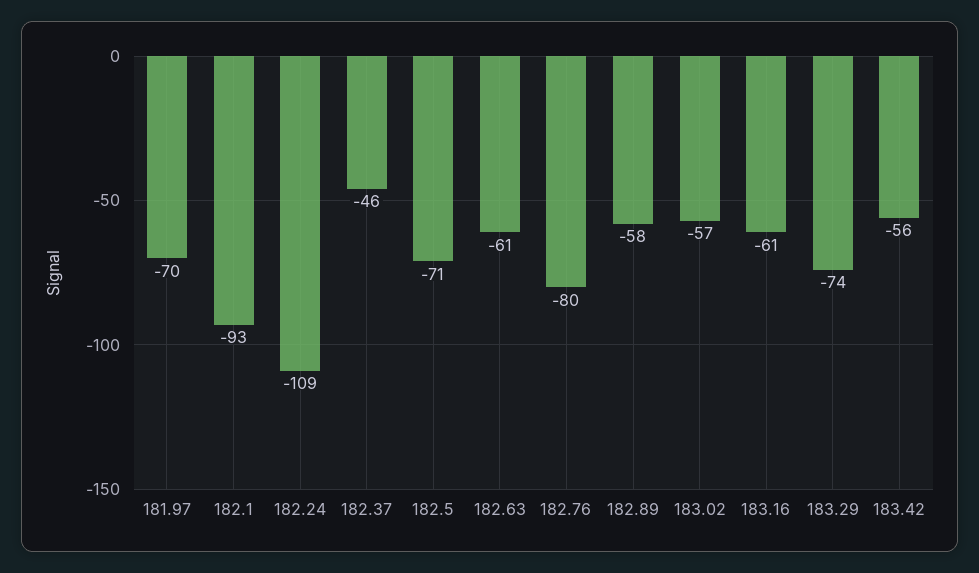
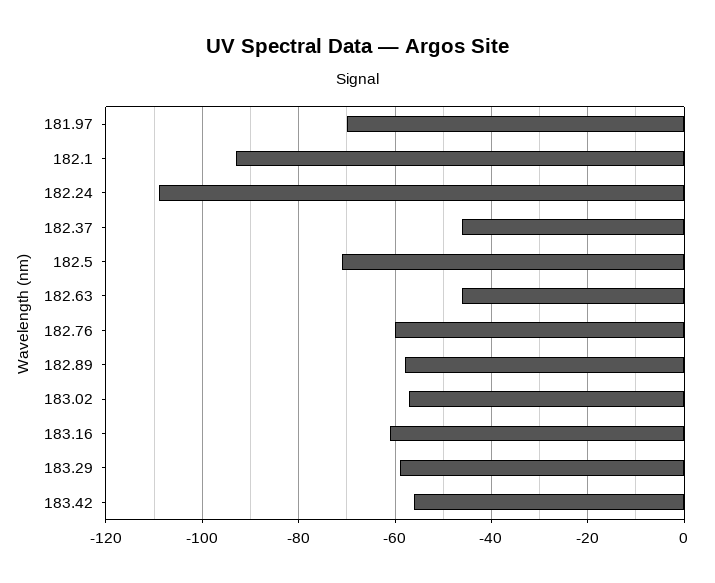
182.63: -61 -> -45
182.76: -80 -> -60
183.29: -74 -> -60

